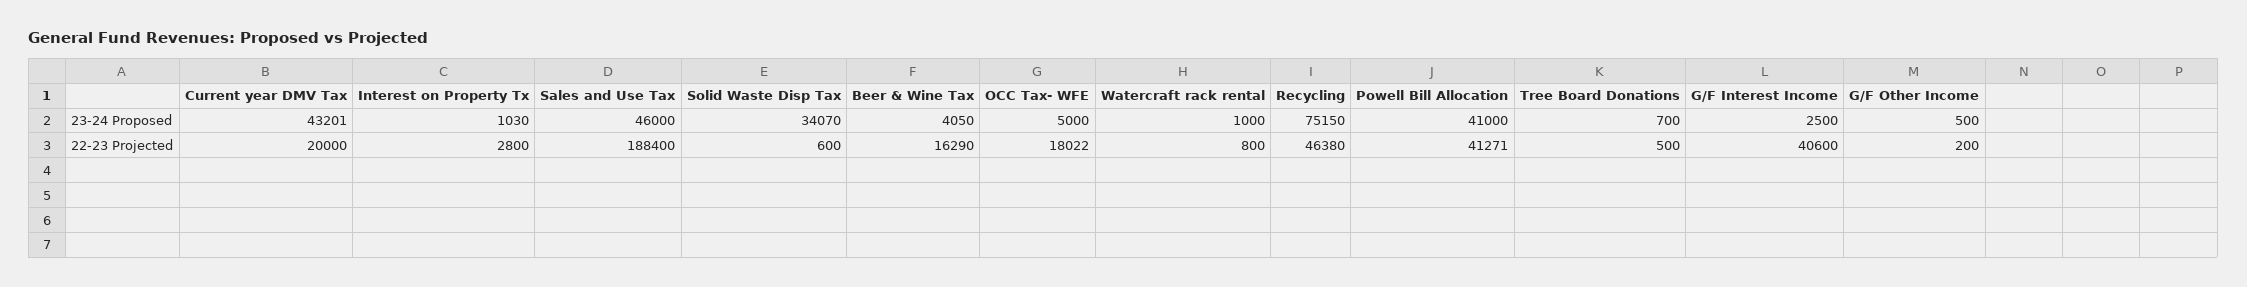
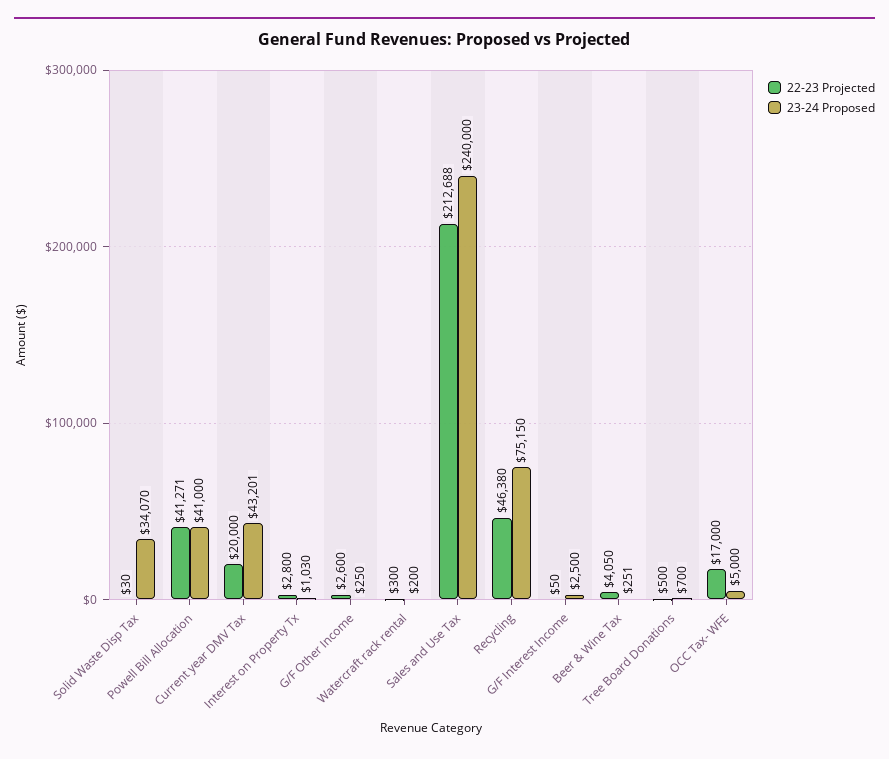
23-24 Proposed, Sales and Use Tax: 46000 -> 240000
23-24 Proposed, Beer & Wine Tax: 4050 -> 251
23-24 Proposed, Watercraft rack rental: 1000 -> 200
23-24 Proposed, G/F Other Income: 500 -> 250
22-23 Projected, Sales and Use Tax: 188400 -> 212688
22-23 Projected, Solid Waste Disp Tax: 600 -> 30
22-23 Projected, Beer & Wine Tax: 16290 -> 4050
22-23 Projected, OCC Tax- WFE: 18022 -> 17000
22-23 Projected, Watercraft rack rental: 800 -> 300
22-23 Projected, G/F Interest Income: 40600 -> 50
22-23 Projected, G/F Other Income: 200 -> 2600

